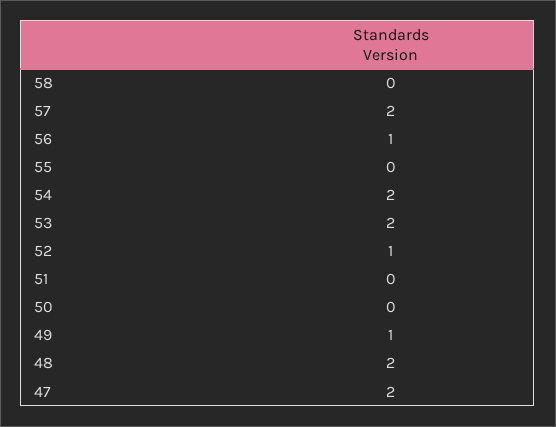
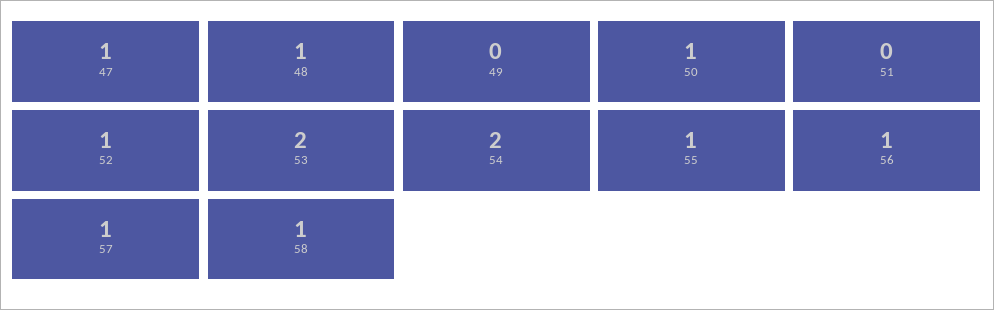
58: 0 -> 1
57: 2 -> 1
55: 0 -> 1
50: 0 -> 1
49: 1 -> 0
48: 2 -> 1
47: 2 -> 1

